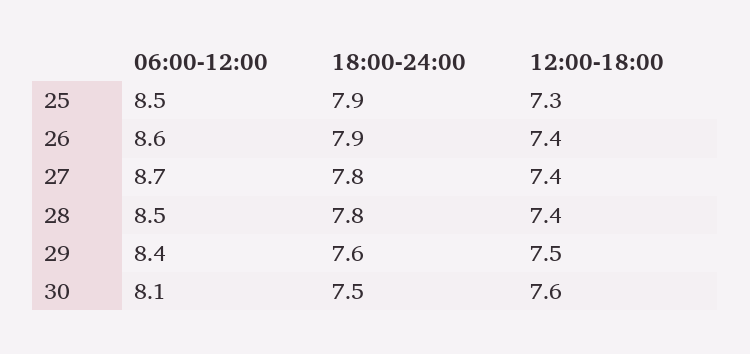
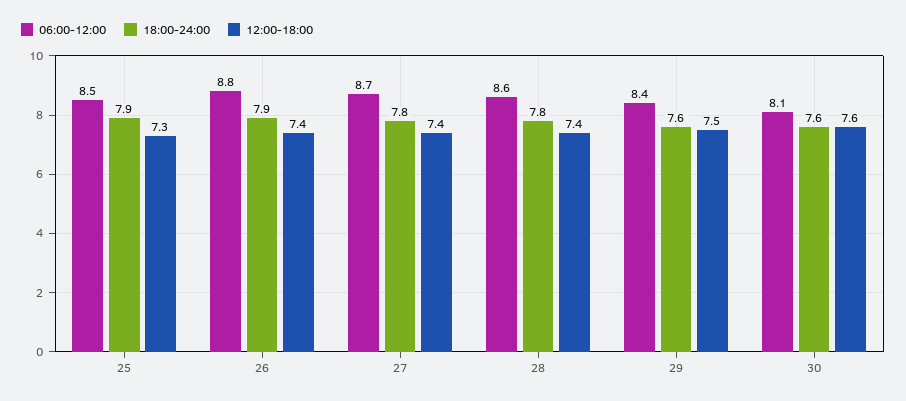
06:00-12:00, 26: 8.6 -> 8.8
06:00-12:00, 28: 8.5 -> 8.6
18:00-24:00, 30: 7.5 -> 7.6

